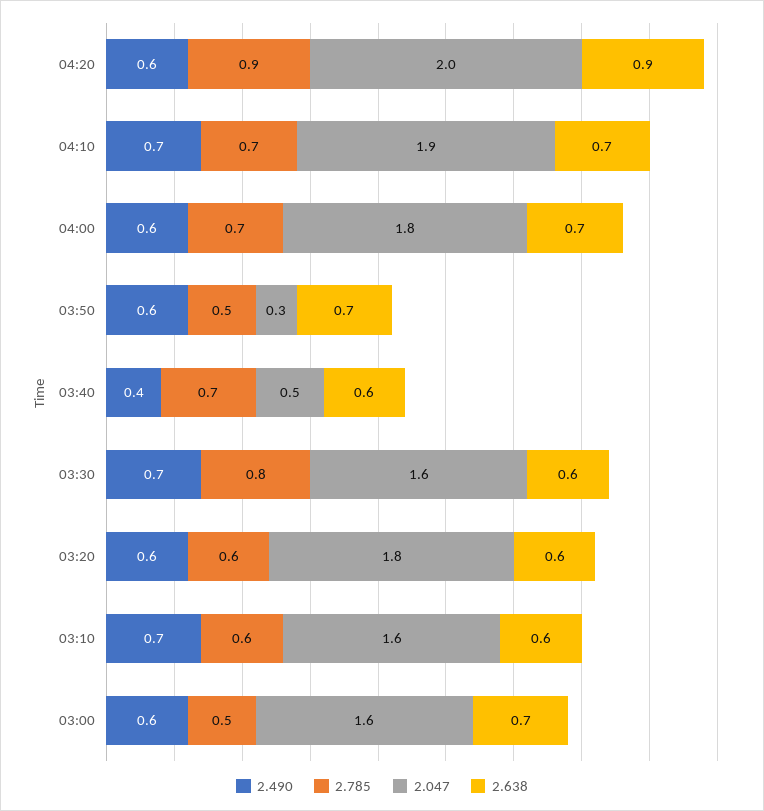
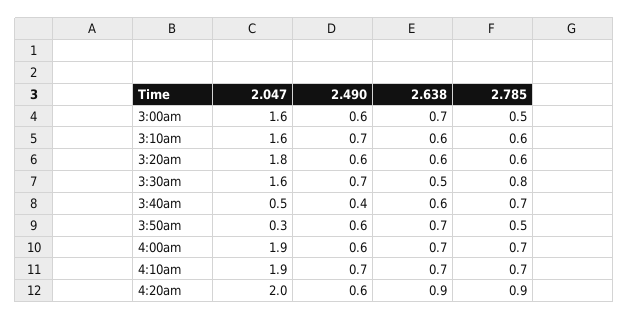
2.047, 04:00: 1.8 -> 1.9
2.638, 03:30: 0.6 -> 0.5

